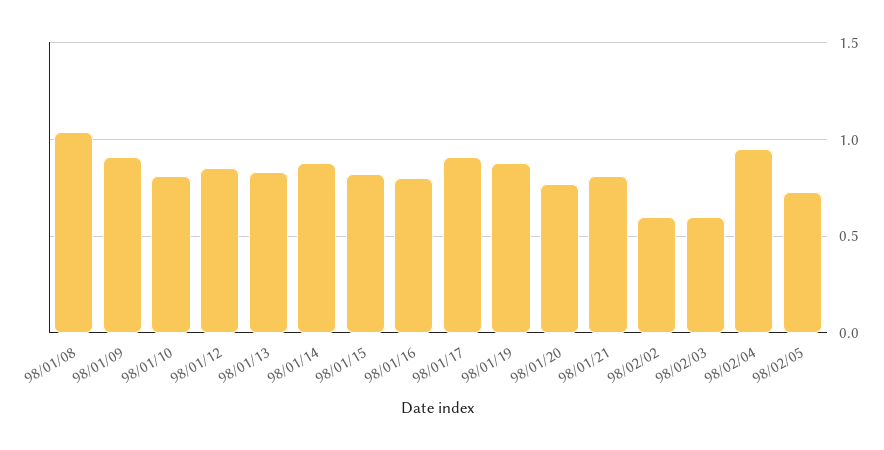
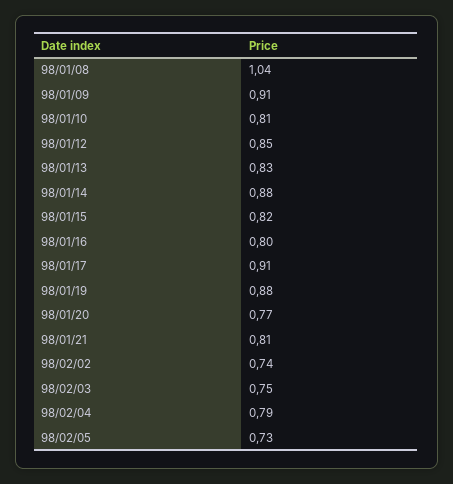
98/02/02: 0.6 -> 0.74
98/02/03: 0.6 -> 0.75
98/02/04: 0.95 -> 0.79

